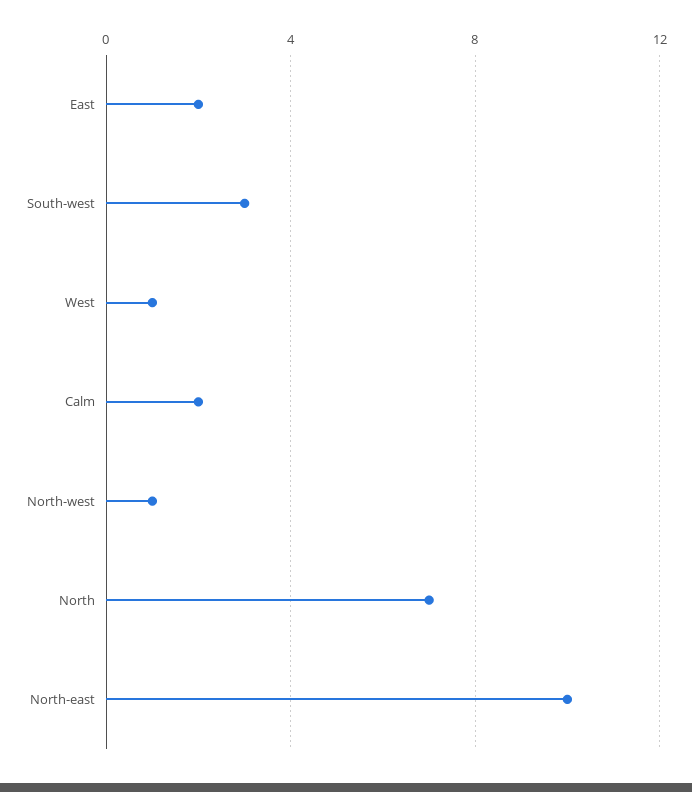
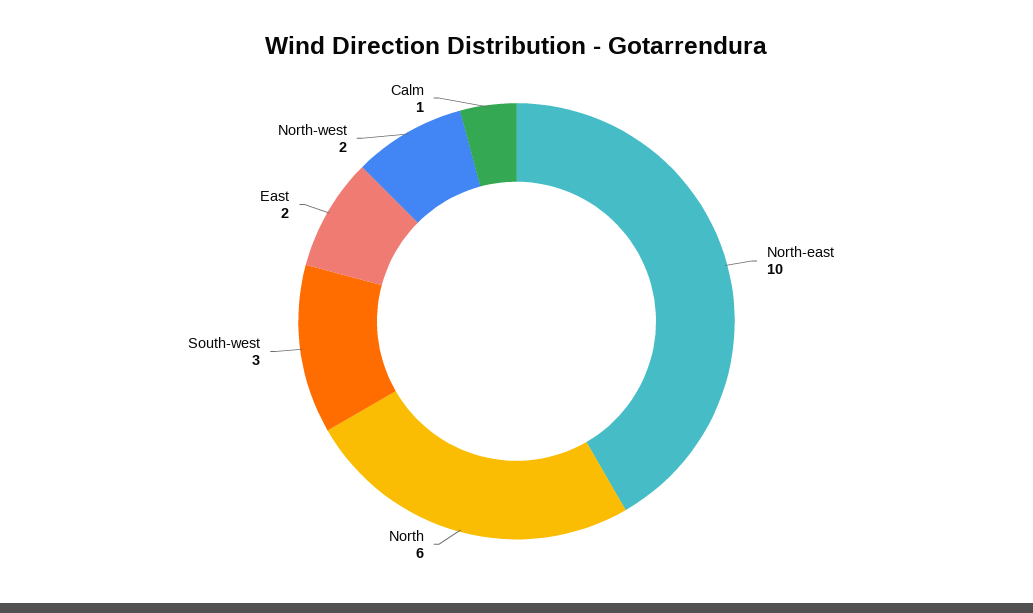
West: 1 -> none
Calm: 2 -> 1
North-west: 1 -> 2
North: 7 -> 6

